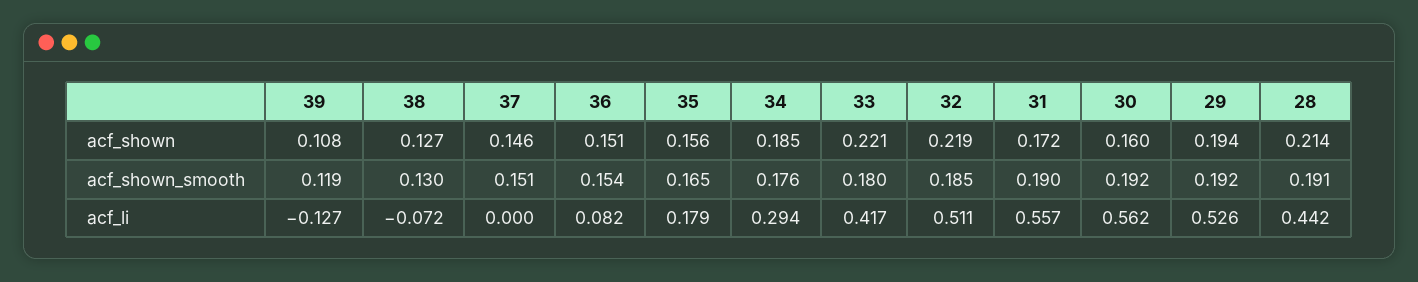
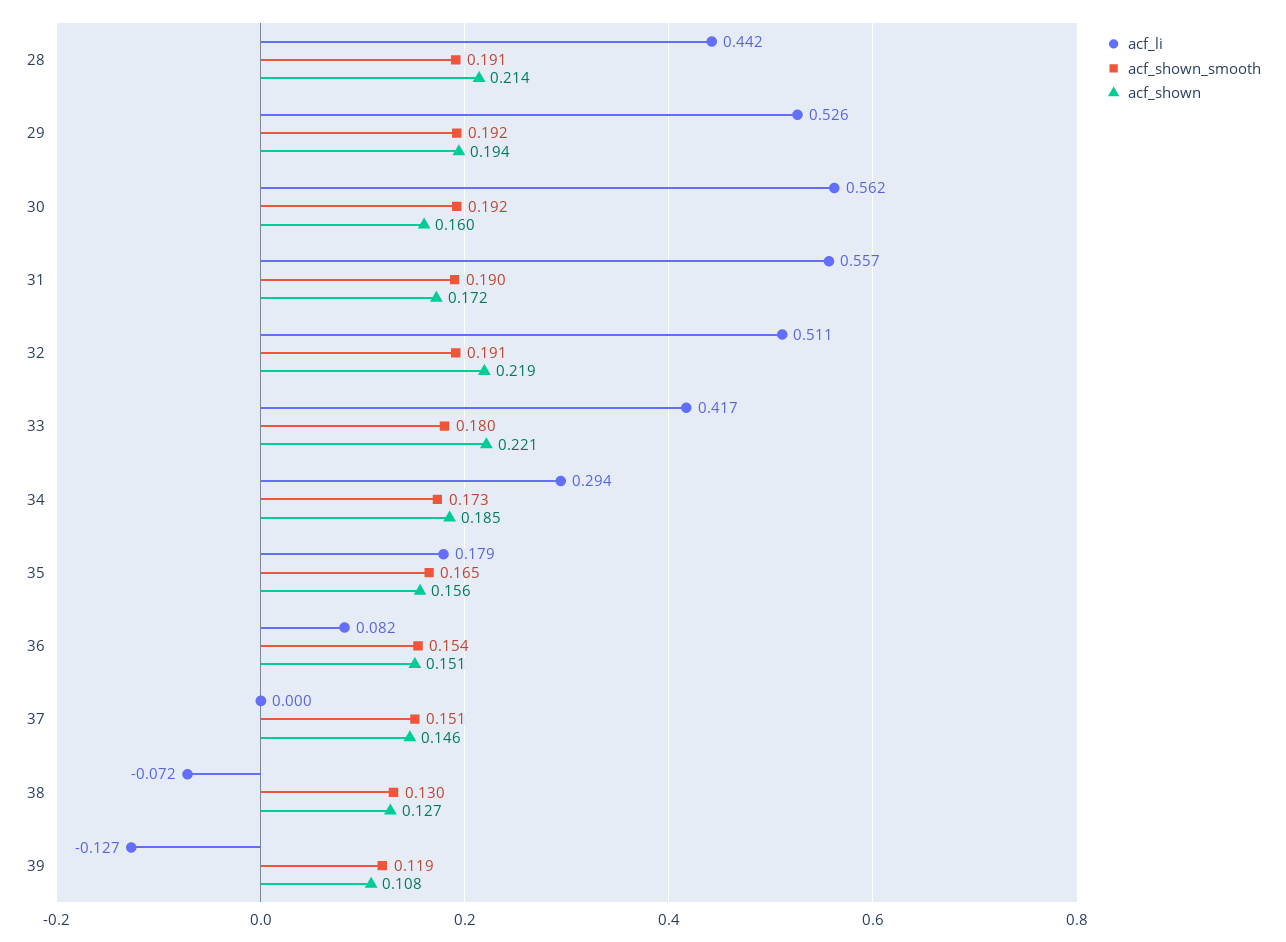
acf_shown_smooth, 34: 0.176 -> 0.173
acf_shown_smooth, 32: 0.185 -> 0.191

